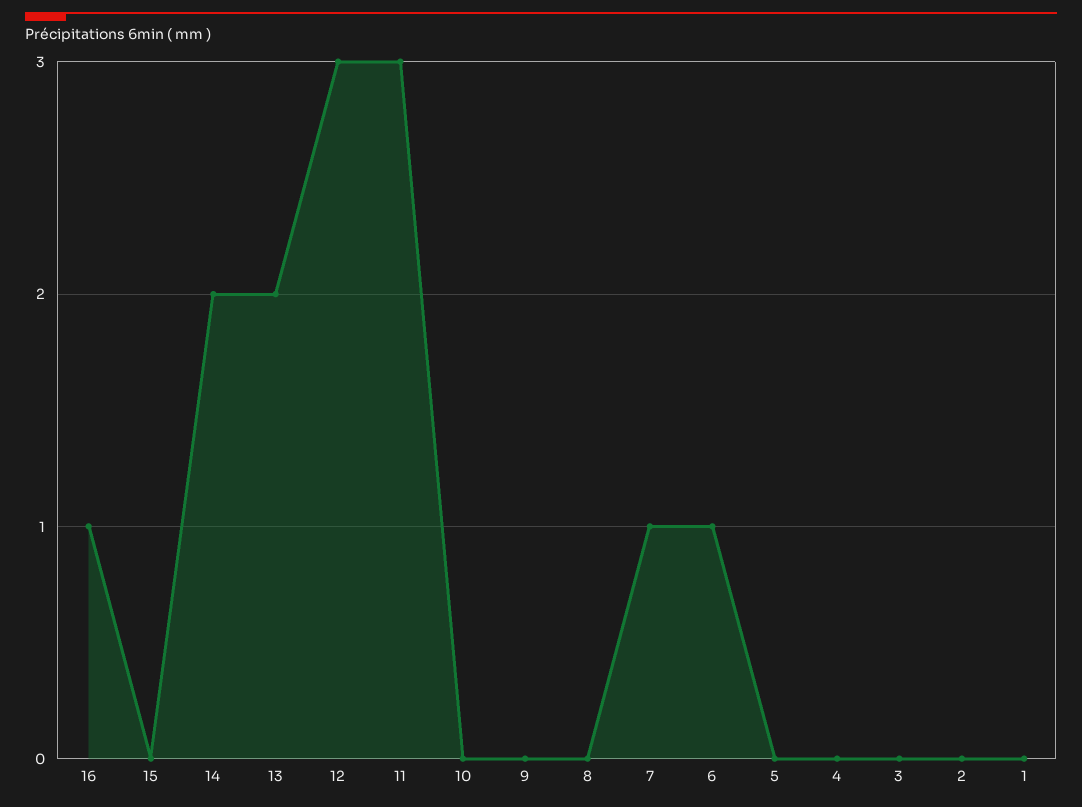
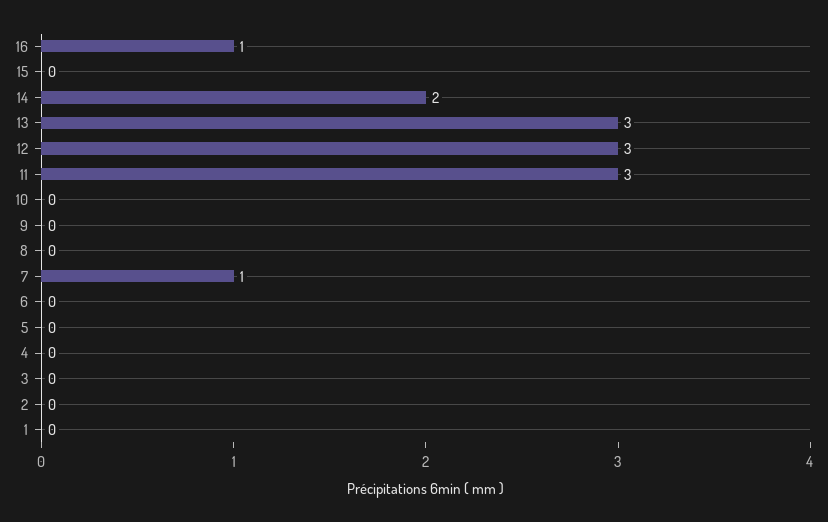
13: 2 -> 3
6: 1 -> 0

